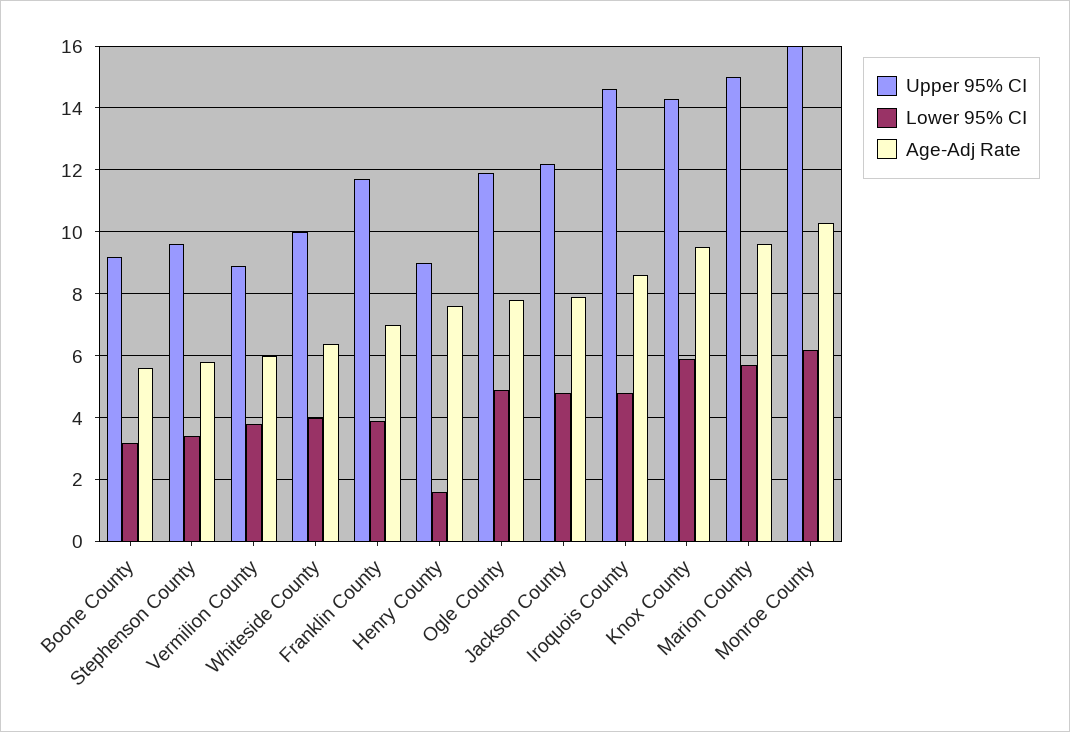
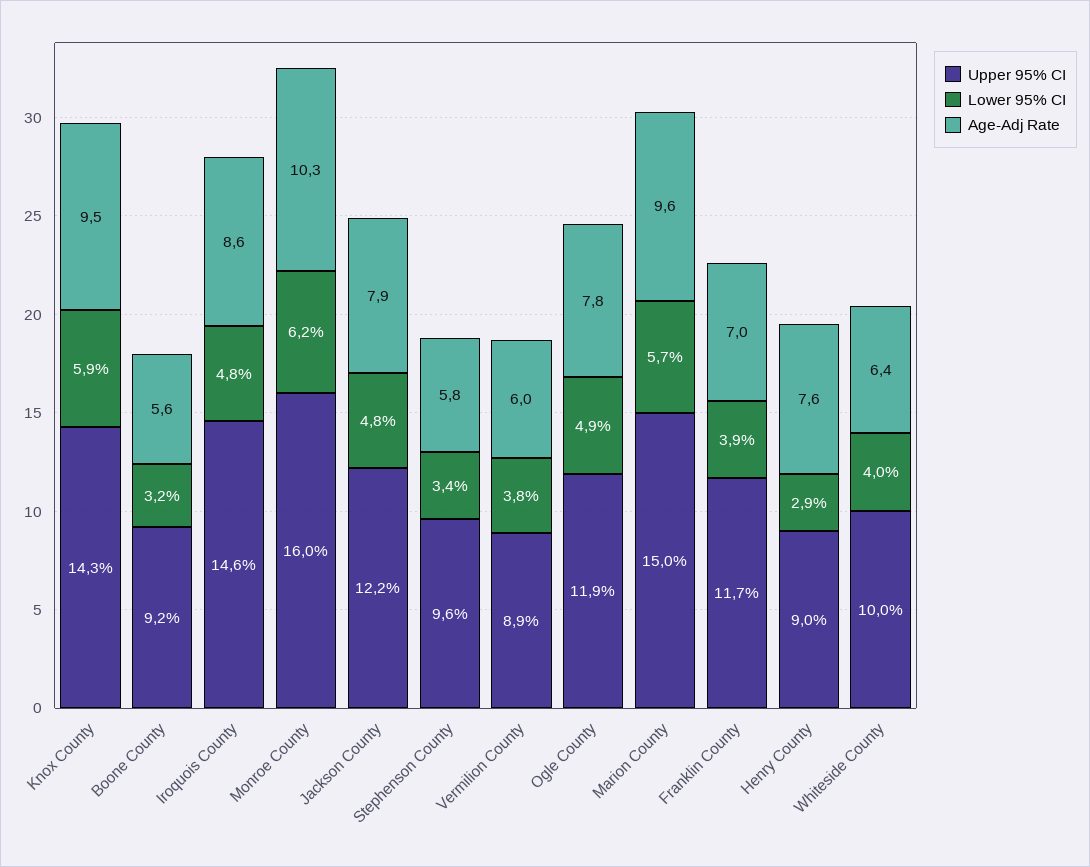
Lower 95% CI, Henry County: 1.5 -> 2.9

